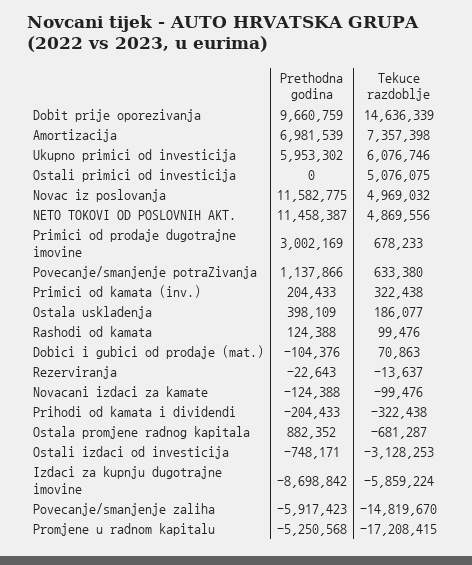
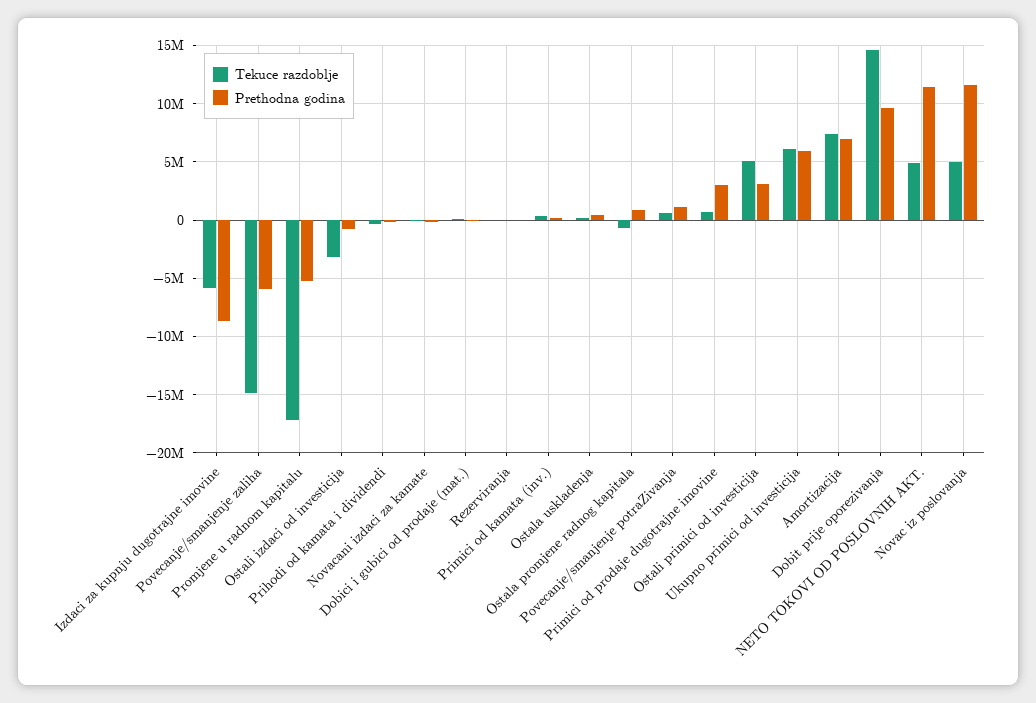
Prethodna godina, Ostali primici od investicija: 0 -> 3000000
Prethodna godina, Rashodi od kamata: 124388 -> none
Tekuce razdoblje, Rashodi od kamata: 99476 -> none

